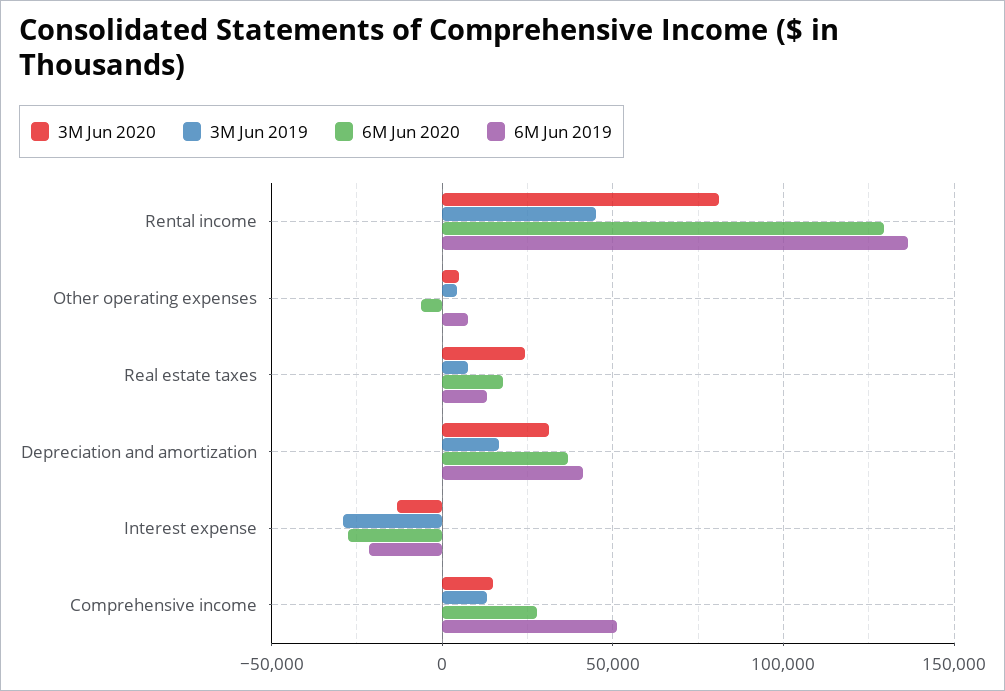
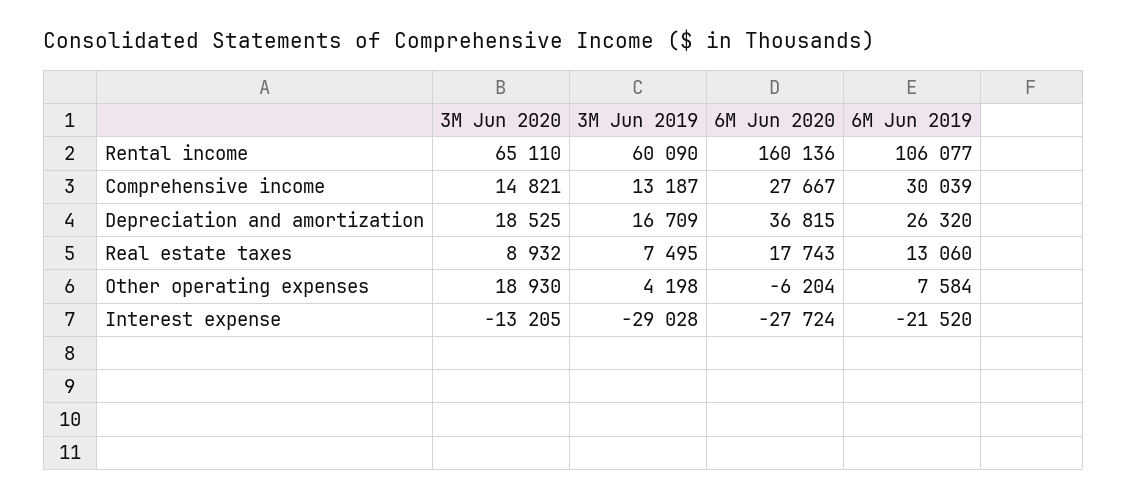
3M Jun 2020, Rental income: 80000 -> 65110
3M Jun 2019, Rental income: 45000 -> 60090
6M Jun 2020, Rental income: 130000 -> 160136
6M Jun 2019, Rental income: 135000 -> 106077
3M Jun 2020, Other operating expenses: 5000 -> 18930
3M Jun 2020, Real estate taxes: 25000 -> 8932
3M Jun 2020, Depreciation and amortization: 30000 -> 18525
6M Jun 2019, Depreciation and amortization: 40000 -> 26320
6M Jun 2019, Comprehensive income: 50000 -> 30039

